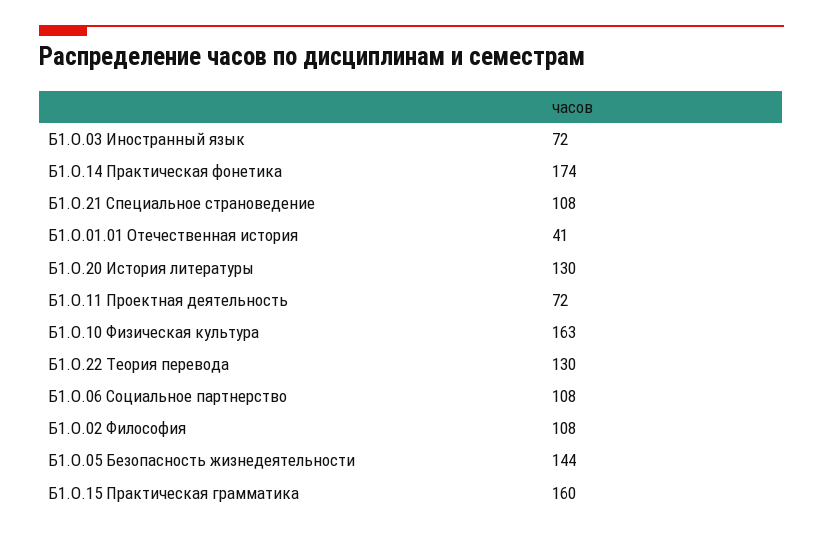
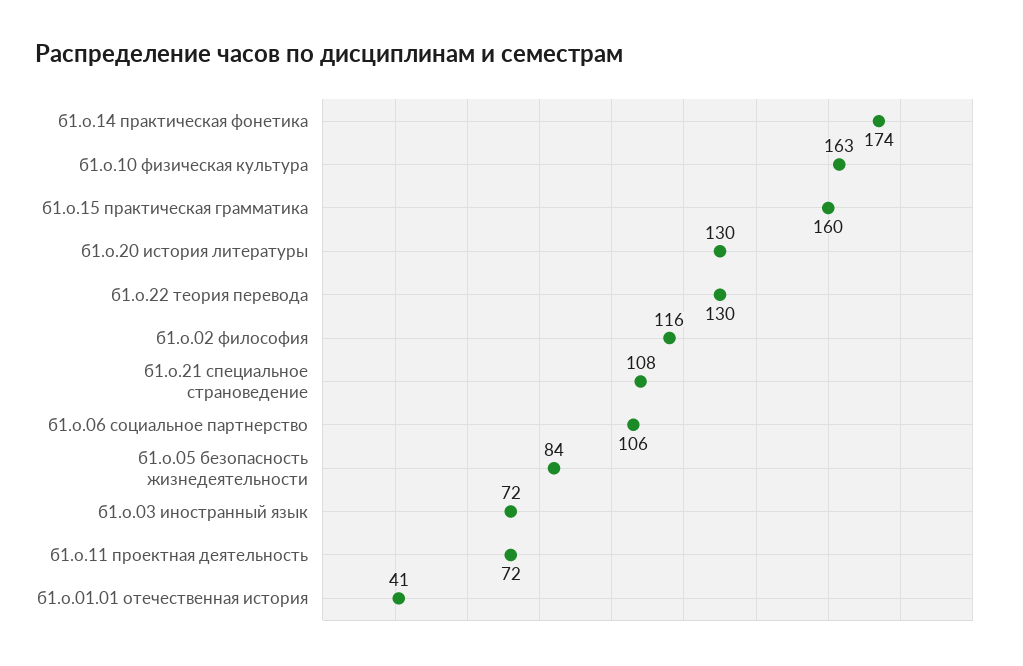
Б1.О.06 Социальное партнерство: 108 -> 106
Б1.О.02 Философия: 108 -> 116
Б1.О.05 Безопасность жизнедеятельности: 144 -> 84

